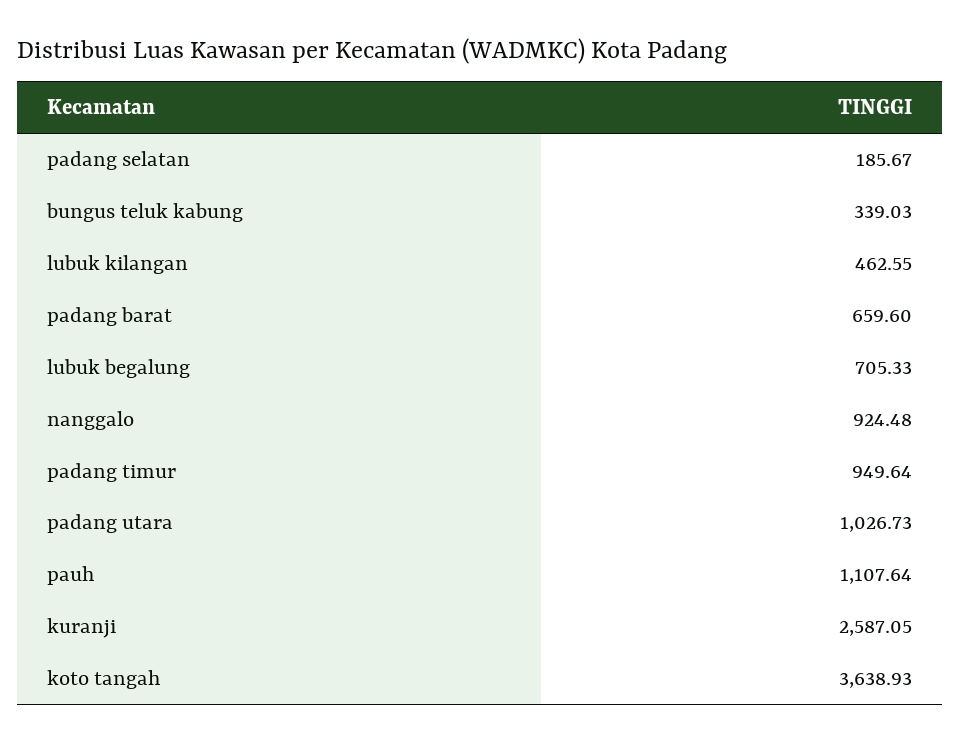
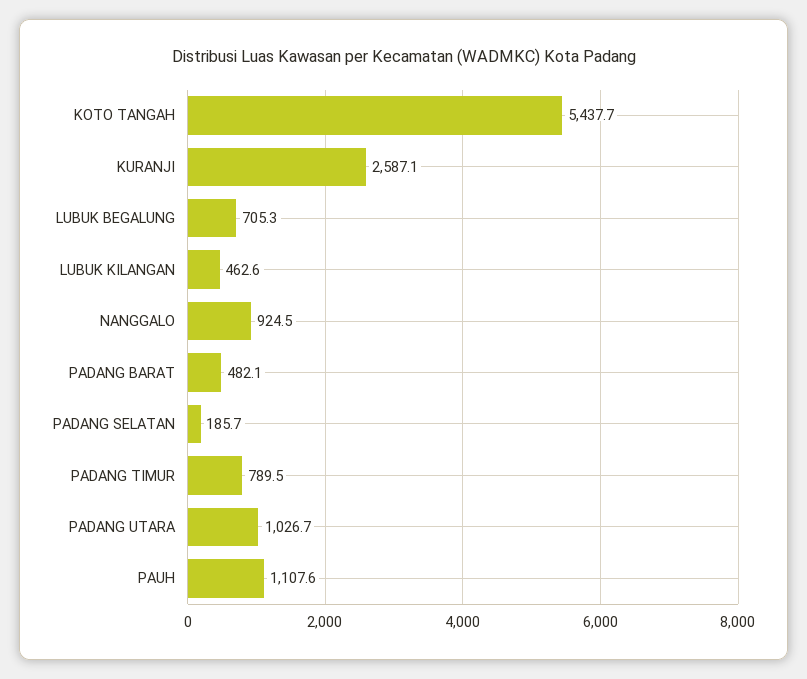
bungus teluk kabung: 339.03 -> none
padang barat: 659.6 -> 482.1
padang timur: 949.64 -> 789.5
koto tangah: 3638.93 -> 5437.7

